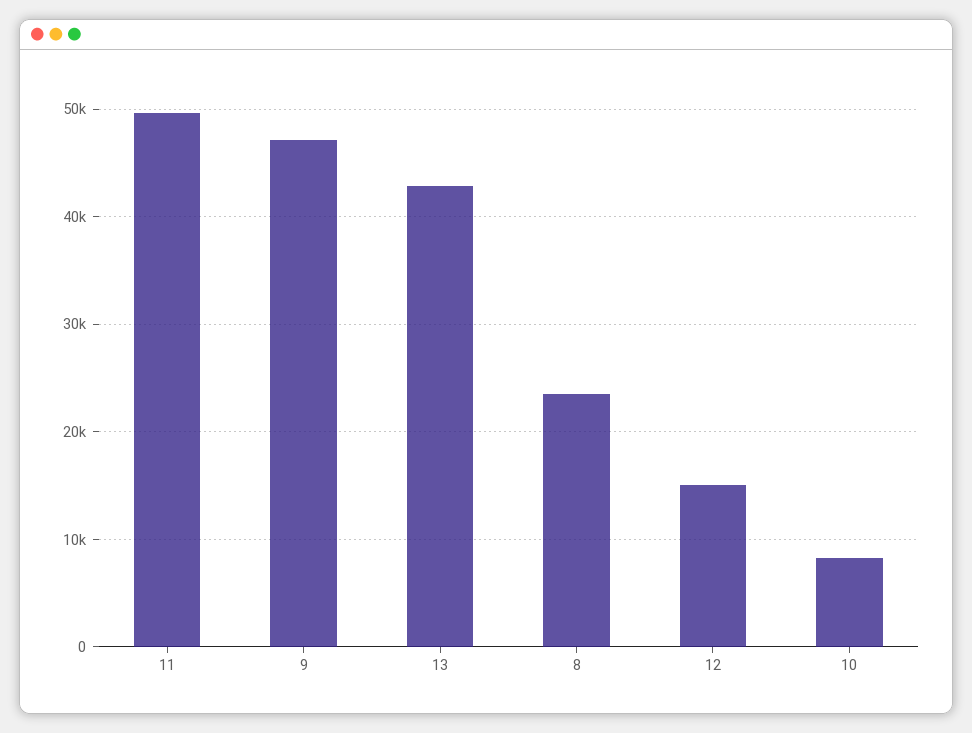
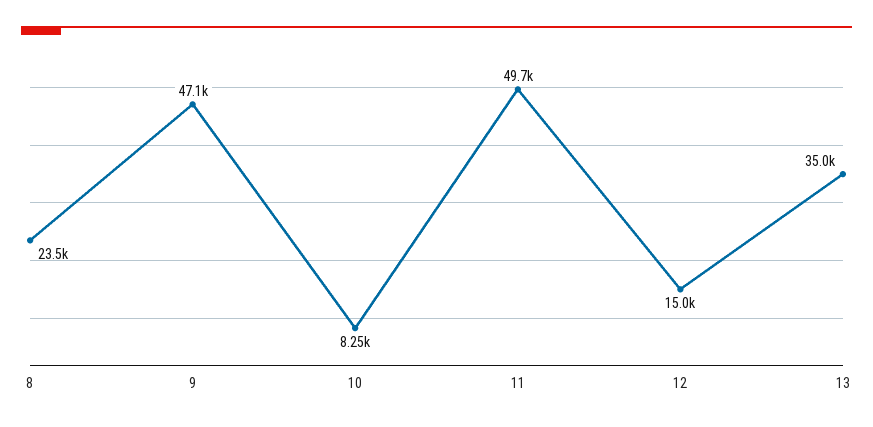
13: 43000 -> 35000

